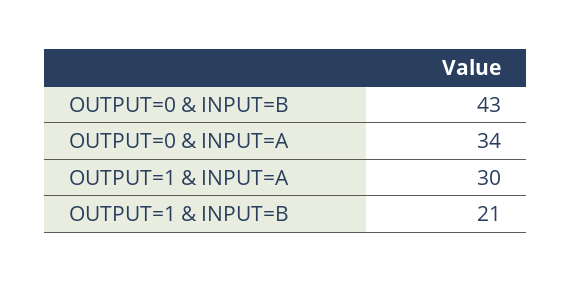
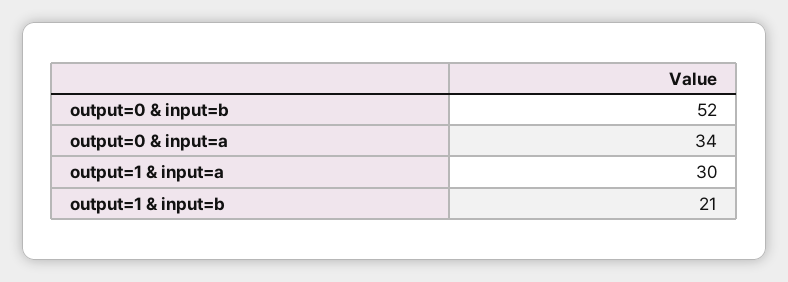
OUTPUT=0 & INPUT=B: 43 -> 52

